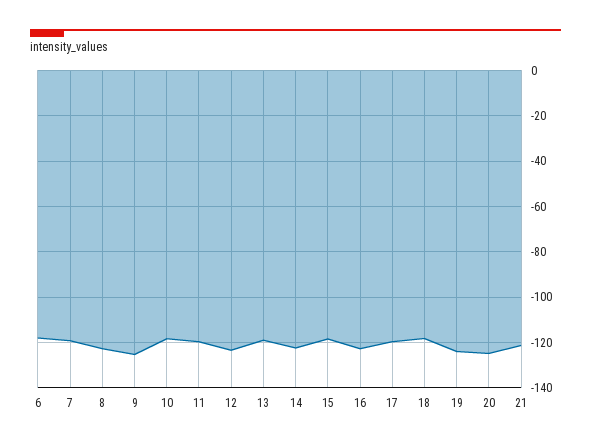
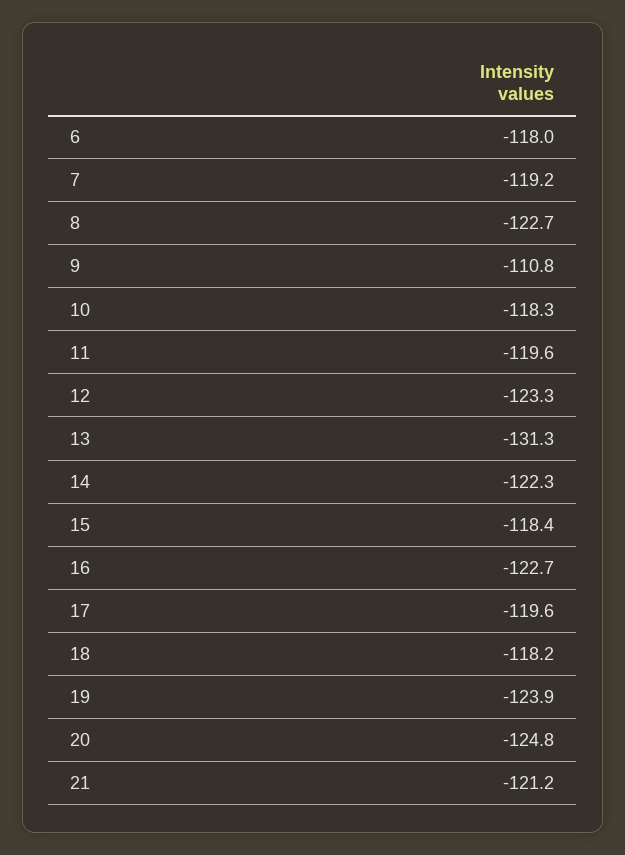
9: -125 -> -110.8
13: -120 -> -131.3

